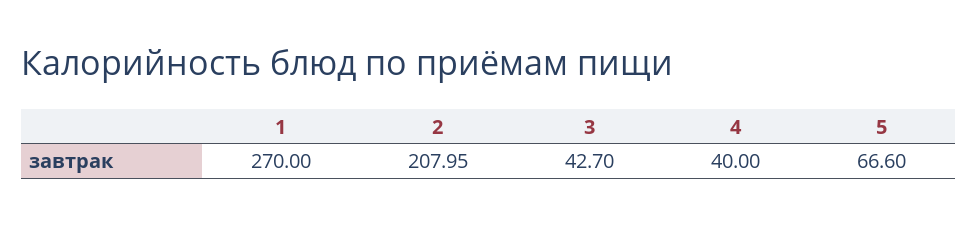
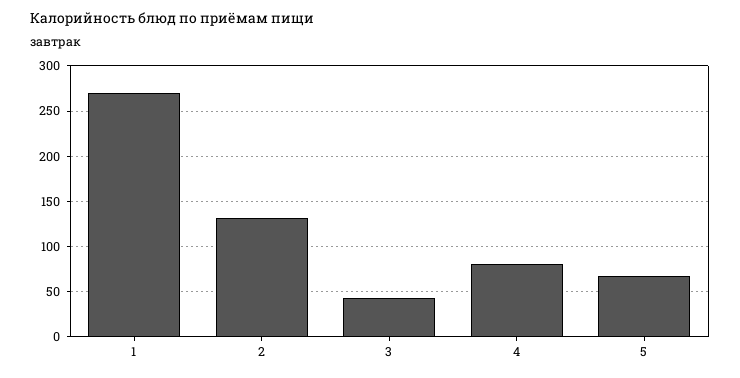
2: 207.95 -> 130
4: 40 -> 80

